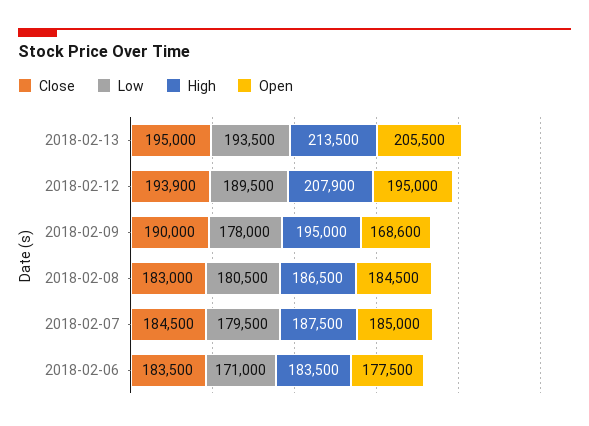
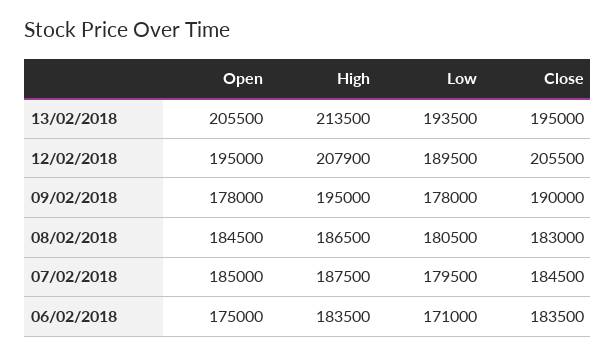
Close, 2018-02-12: 193900 -> 205500
Open, 2018-02-09: 168600 -> 178000
Open, 2018-02-06: 177500 -> 175000

